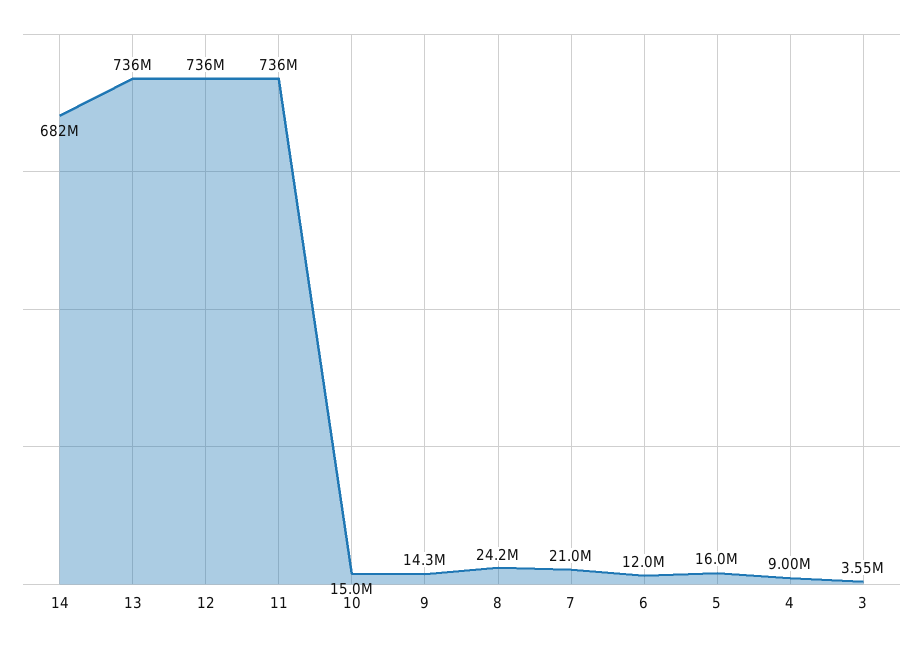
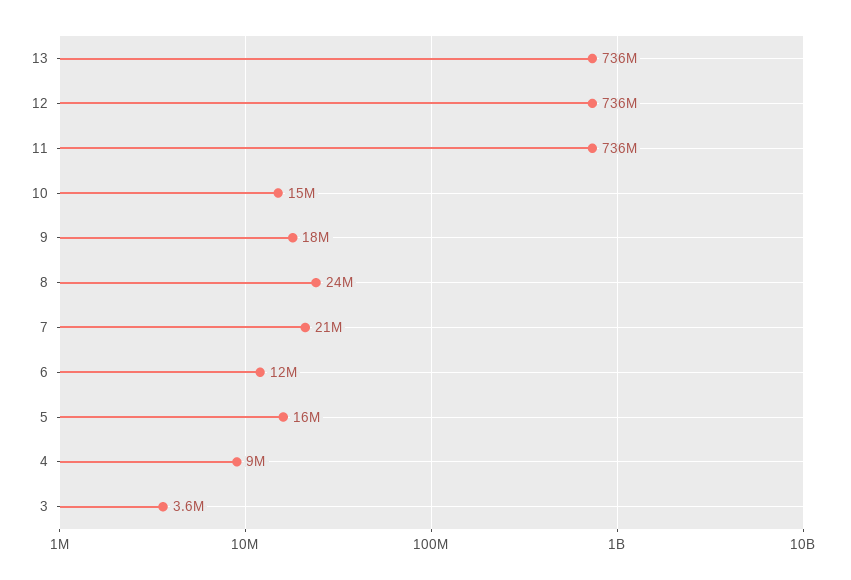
14: 682000000 -> none
9: 14300000 -> 18000000

